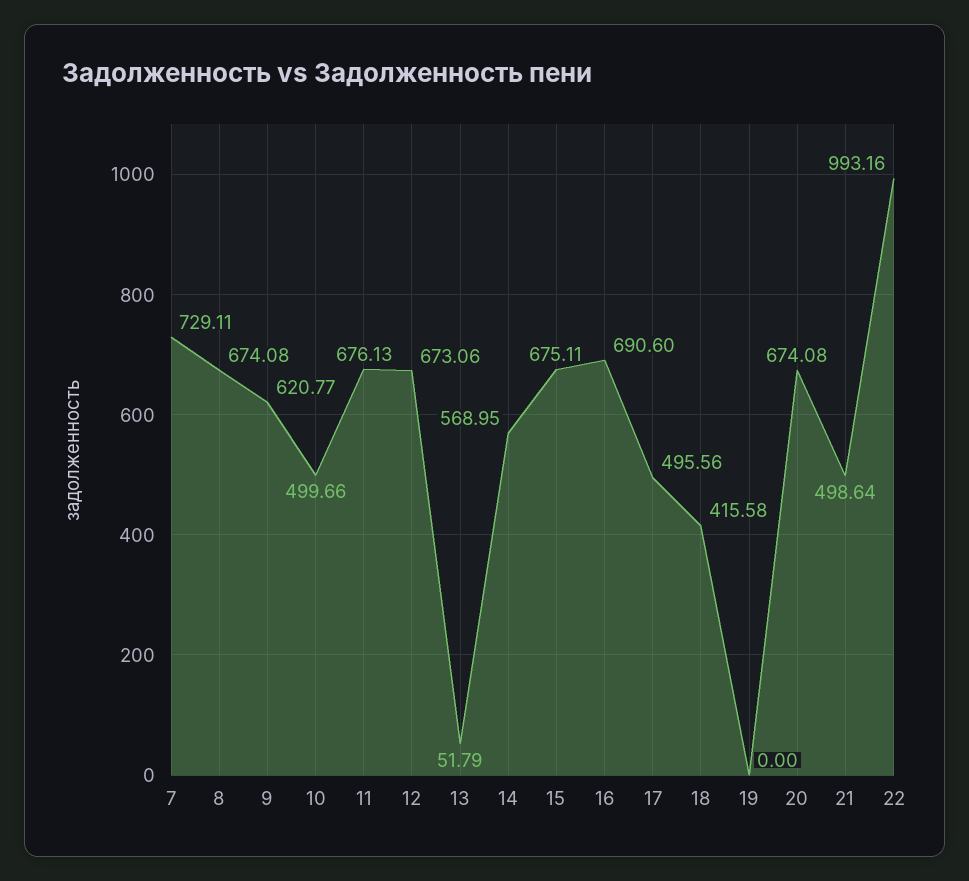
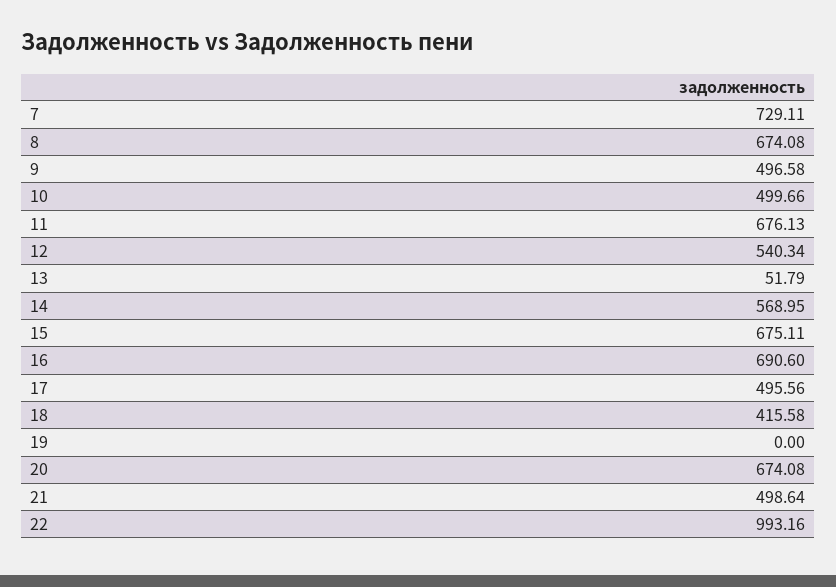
9: 620.77 -> 496.58
12: 673.06 -> 540.34

